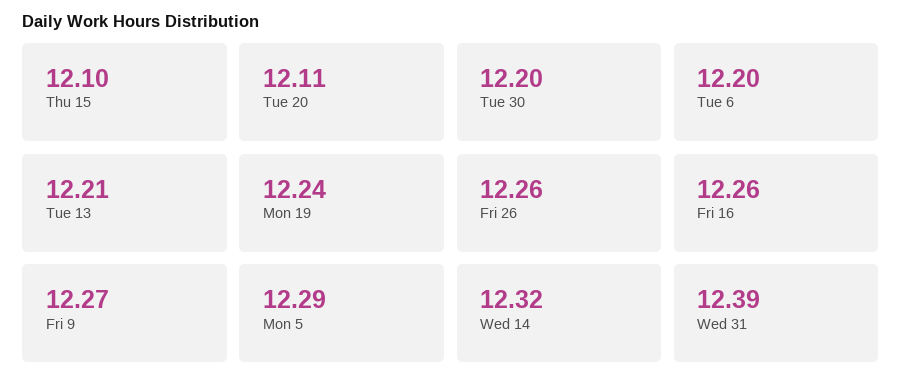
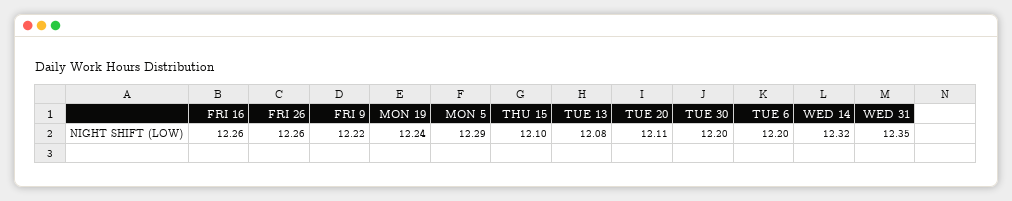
Tue 13: 12.21 -> 12.08
Fri 9: 12.27 -> 12.22
Wed 31: 12.39 -> 12.35

